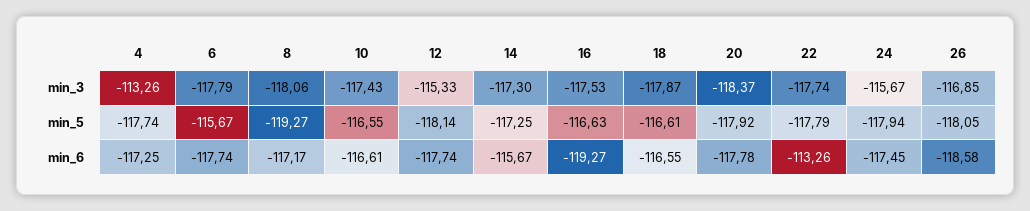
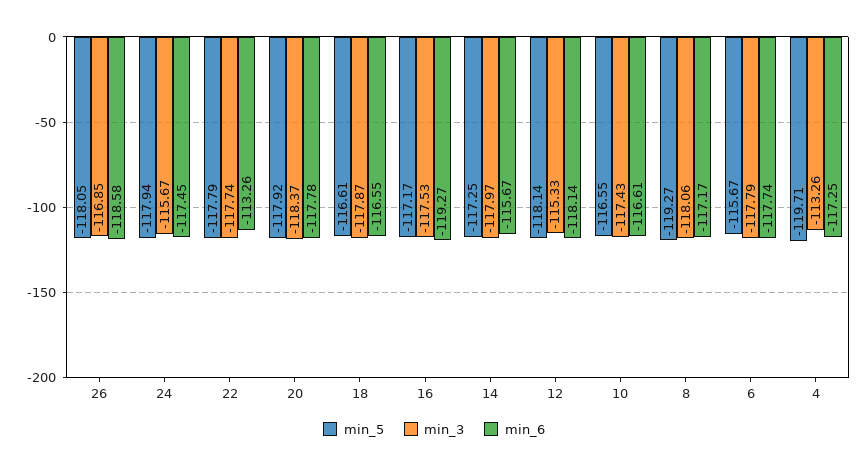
min_3, 14: -117.3 -> -117.97
min_5, 4: -117.74 -> -119.71
min_5, 16: -116.63 -> -117.17
min_6, 12: -117.74 -> -118.14

